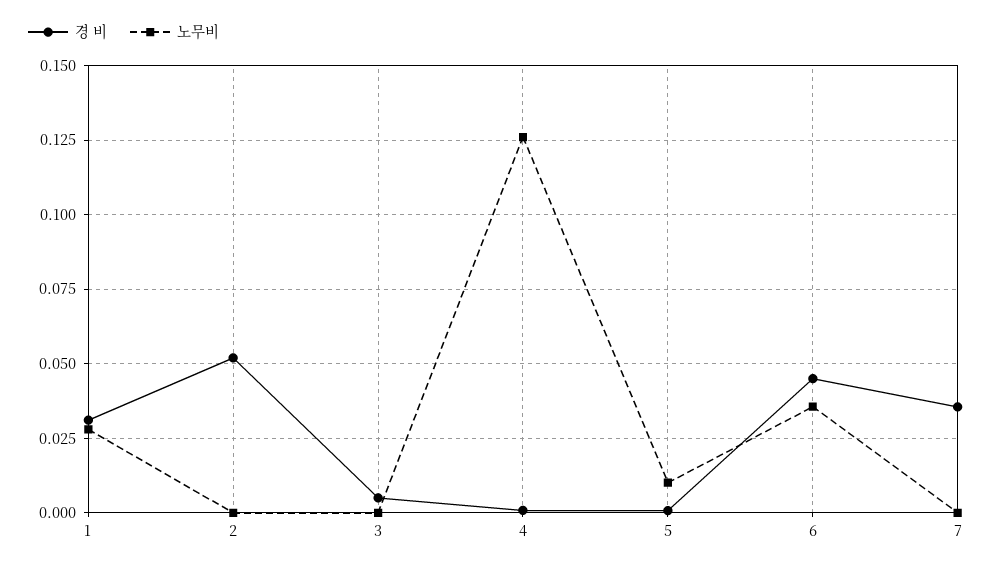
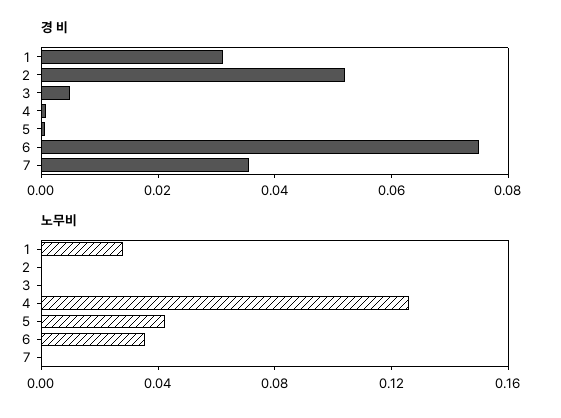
노무비, 5: 0.01 -> 0.04
경 비, 6: 0.045 -> 0.075

